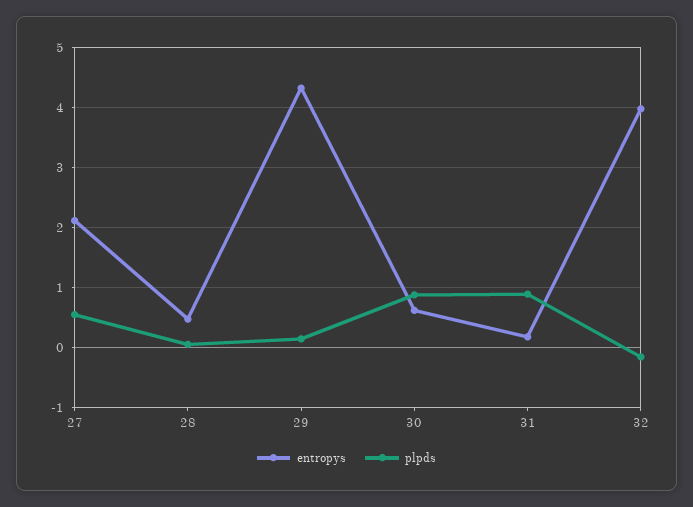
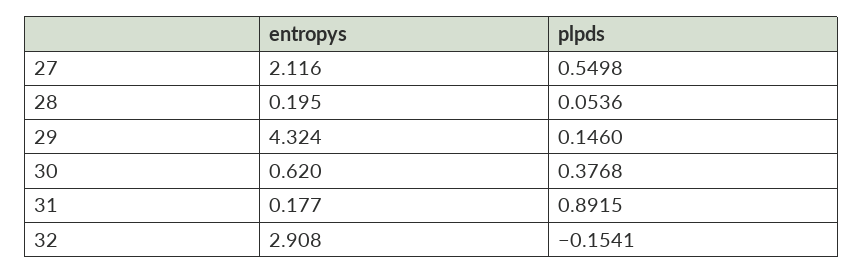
entropys, 28: 0.5 -> 0.195
plpds, 30: 0.9 -> 0.3768
entropys, 32: 4 -> 2.908

